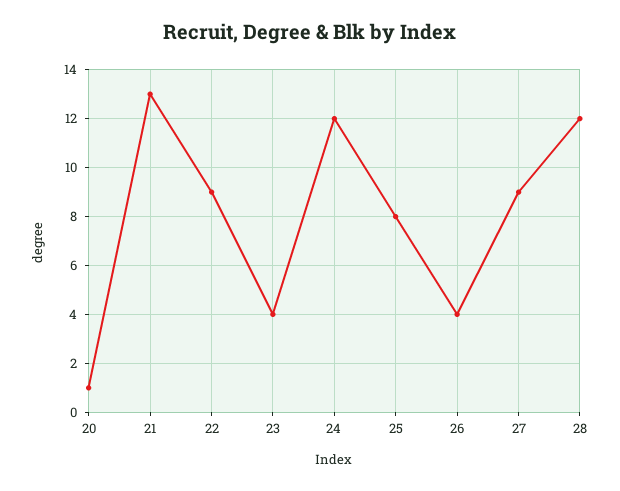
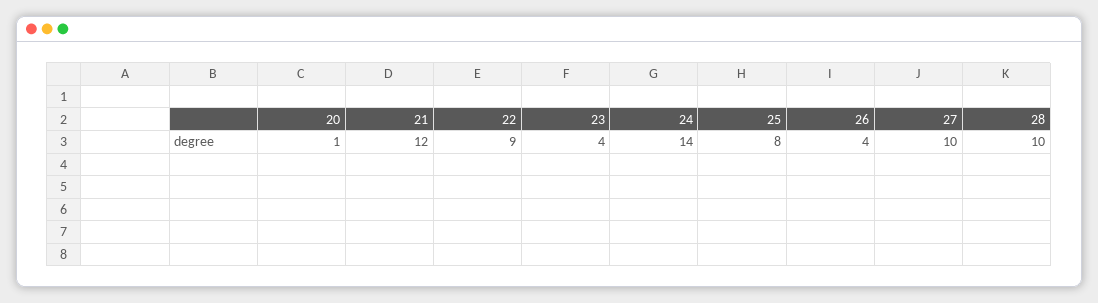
21: 13 -> 12
24: 12 -> 14
27: 9 -> 10
28: 12 -> 10

